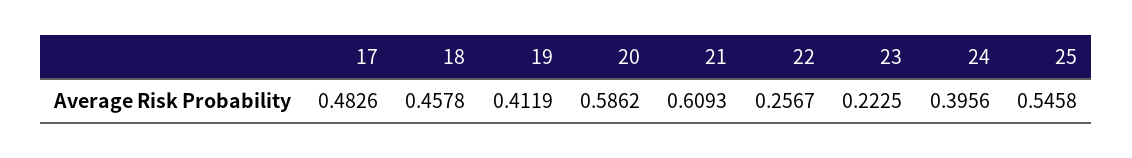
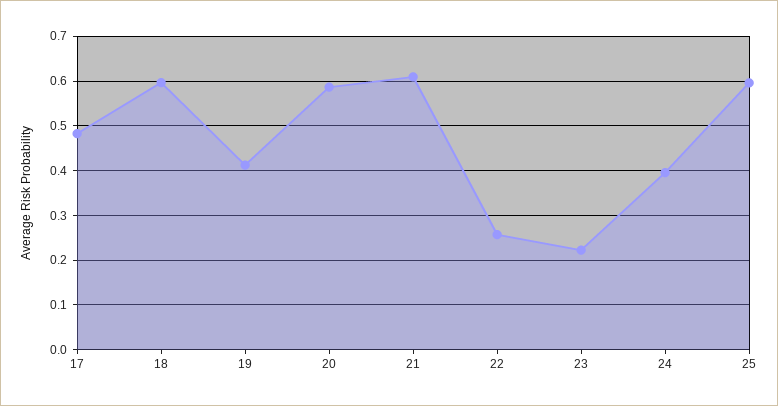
18: 0.4578 -> 0.6
25: 0.5458 -> 0.6

